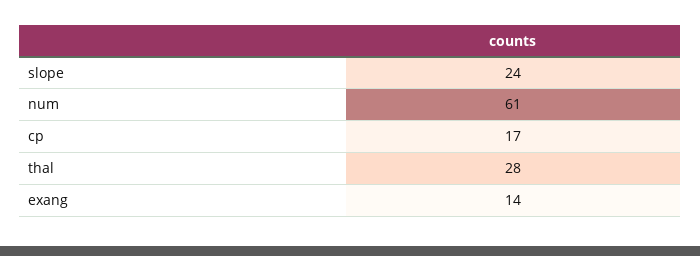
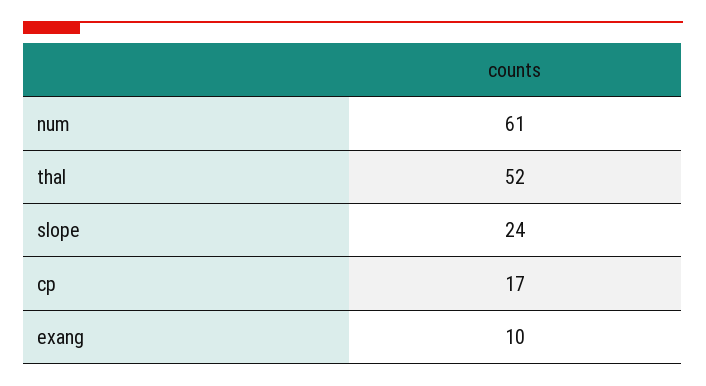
thal: 28 -> 52
exang: 14 -> 10

